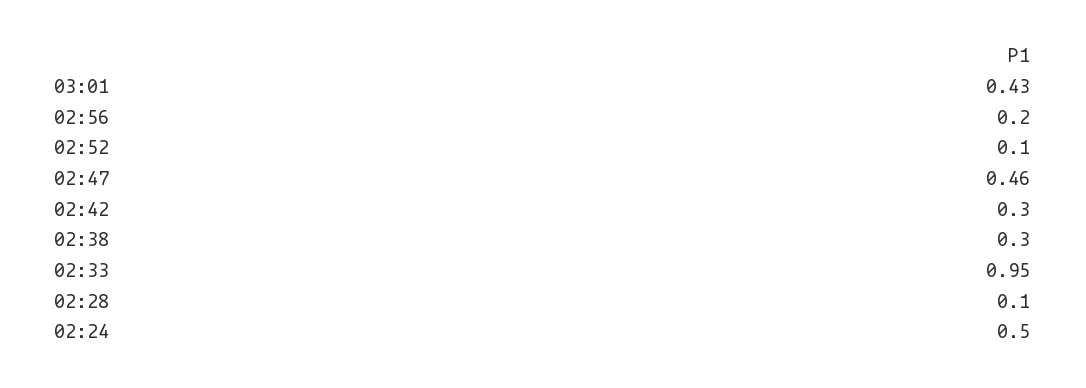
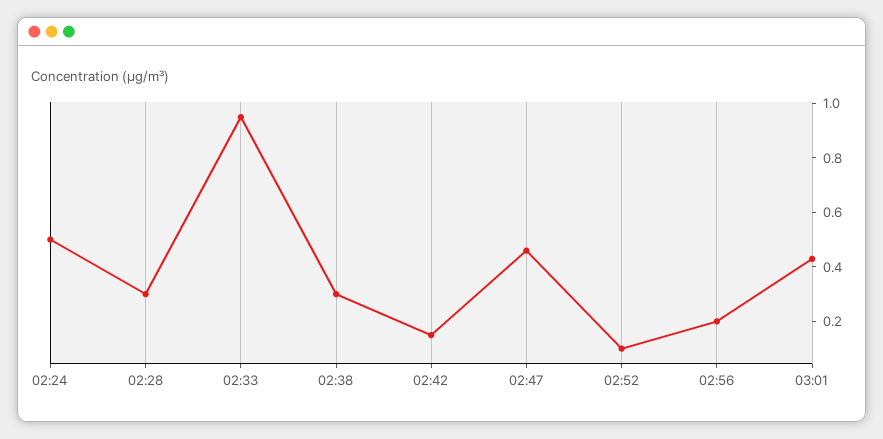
02:42: 0.3 -> 0.15
02:28: 0.1 -> 0.3

